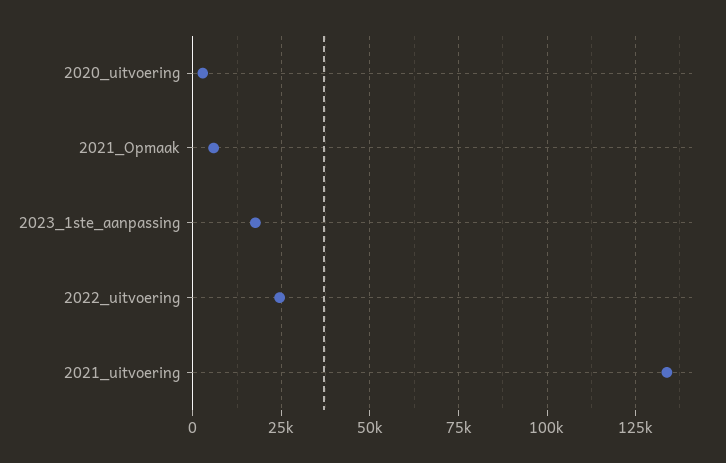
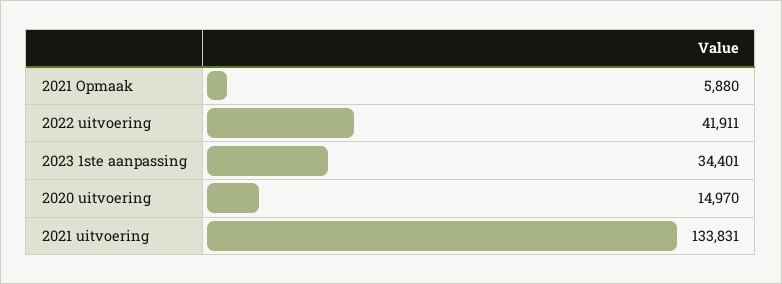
2020_uitvoering: 2500 -> 14970
2023_1ste_aanpassing: 17500 -> 34401
2022_uitvoering: 25000 -> 41911

